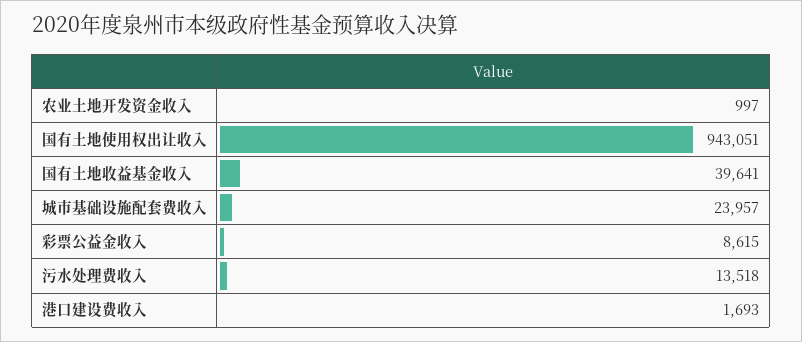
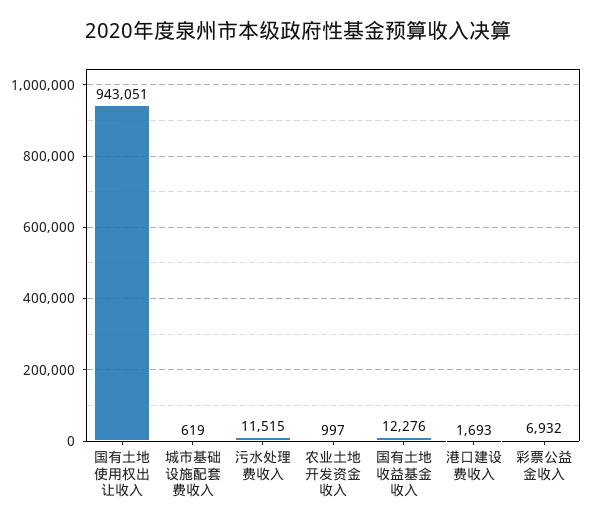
国有土地收益基金收入: 39641 -> 12276
城市基础设施配套费收入: 23957 -> 619
彩票公益金收入: 8615 -> 6932
污水处理费收入: 13518 -> 11515

